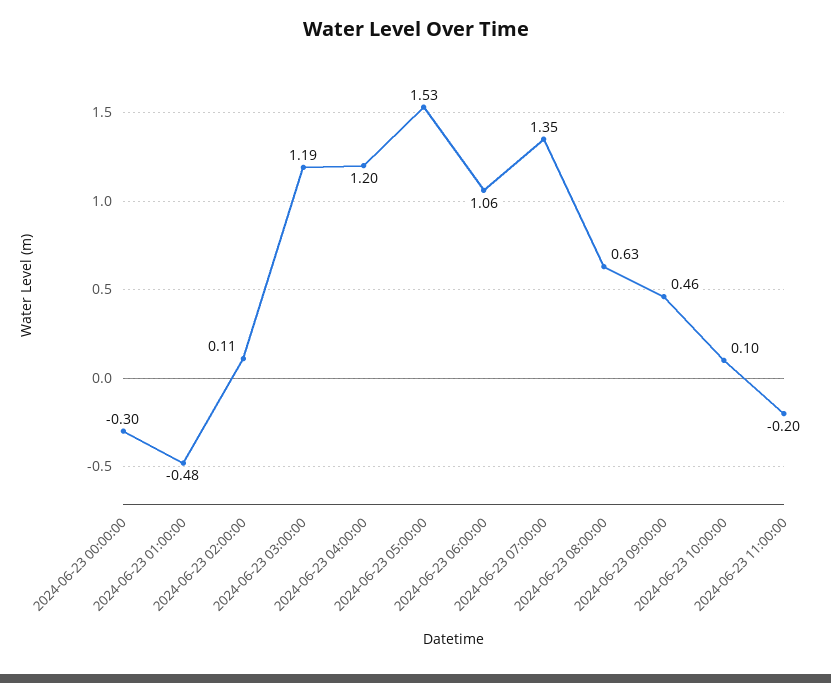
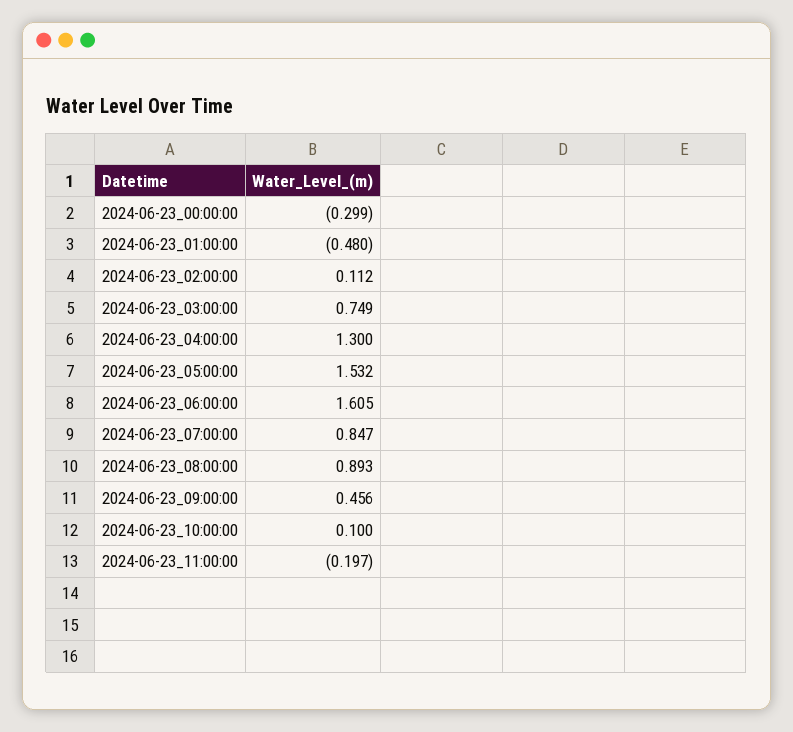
2024-06-23 03:00:00: 1.19 -> 0.749
2024-06-23 04:00:00: 1.2 -> 1.3
2024-06-23 06:00:00: 1.06 -> 1.605
2024-06-23 07:00:00: 1.35 -> 0.847
2024-06-23 08:00:00: 0.63 -> 0.893

